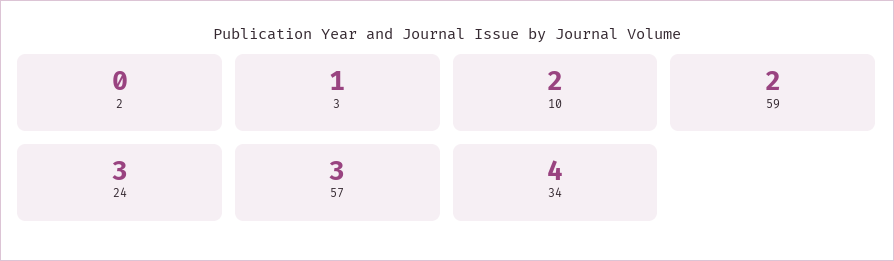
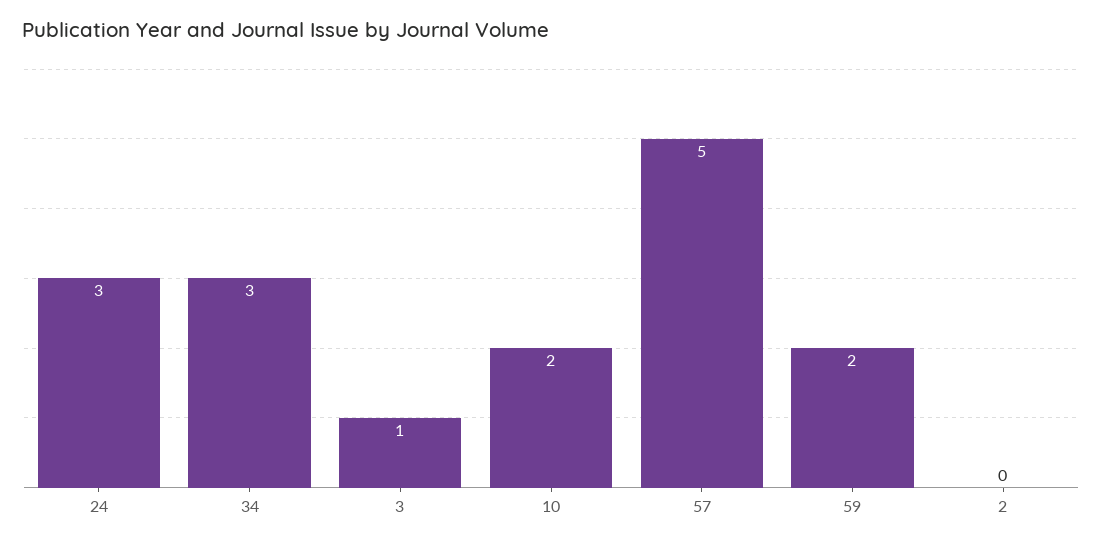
57: 3 -> 5
34: 4 -> 3

